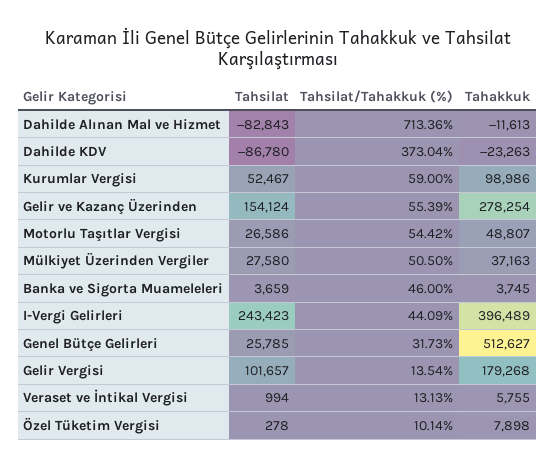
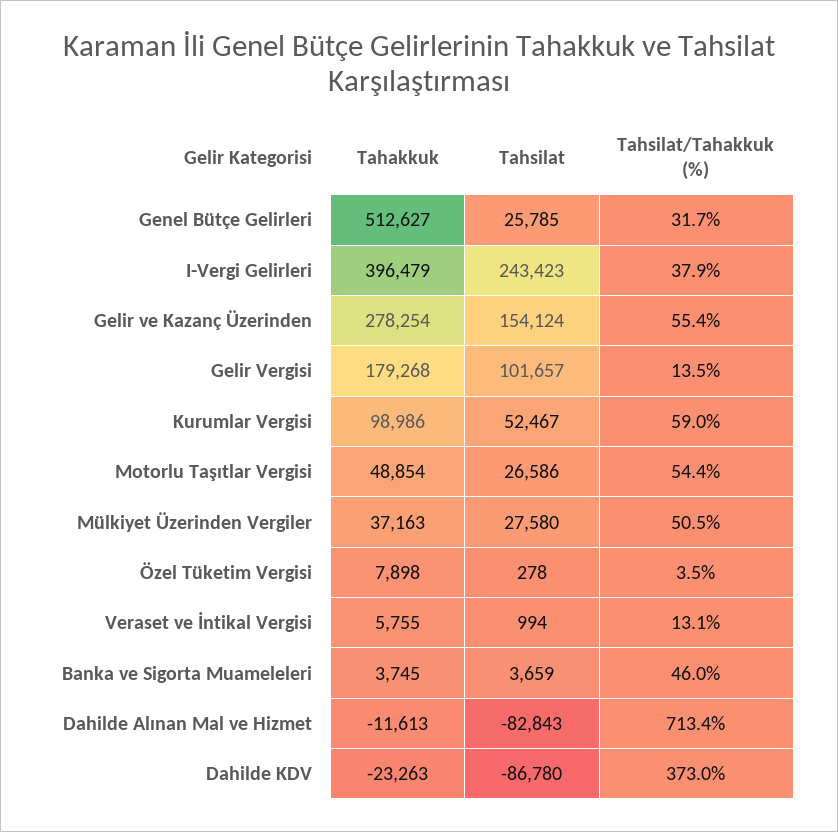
Tahakkuk, Motorlu Taşıtlar Vergisi: 48807 -> 48854
Tahsilat/Tahakkuk (%), I-Vergi Gelirleri: 44.09 -> 37.9
Tahakkuk, I-Vergi Gelirleri: 396489 -> 396479
Tahsilat/Tahakkuk (%), Özel Tüketim Vergisi: 10.14 -> 3.5

